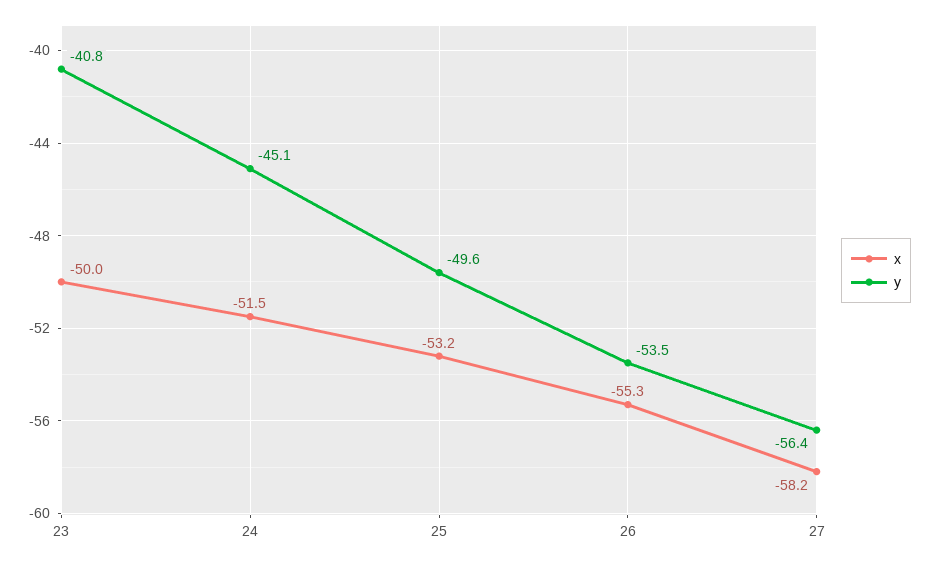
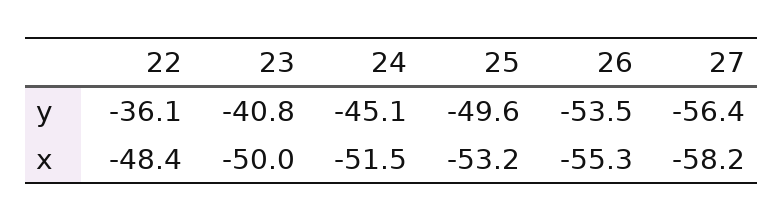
y, 22: none -> -36.1
x, 22: none -> -48.4

